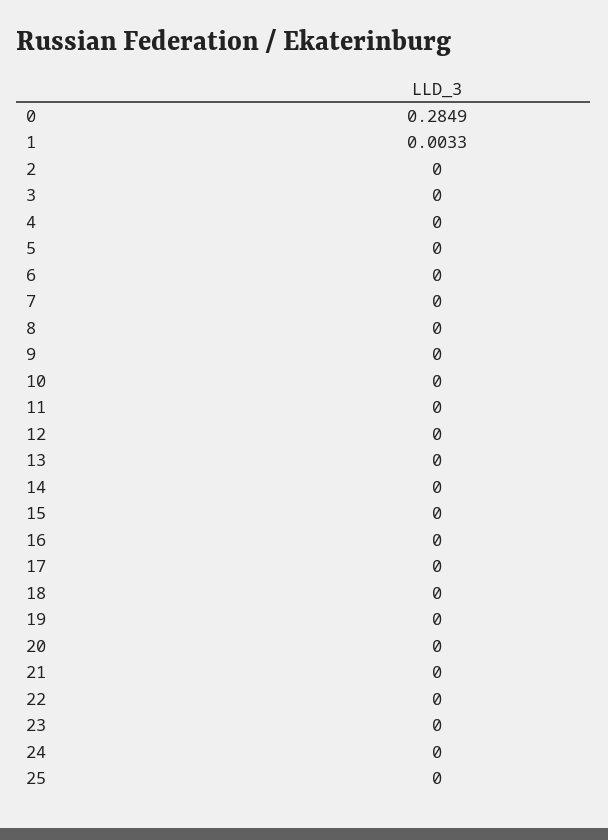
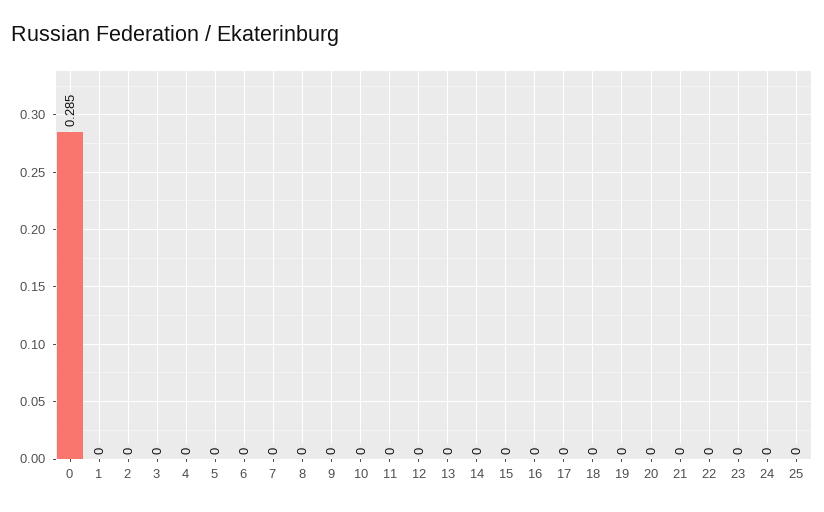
1: 0.0033 -> 0

